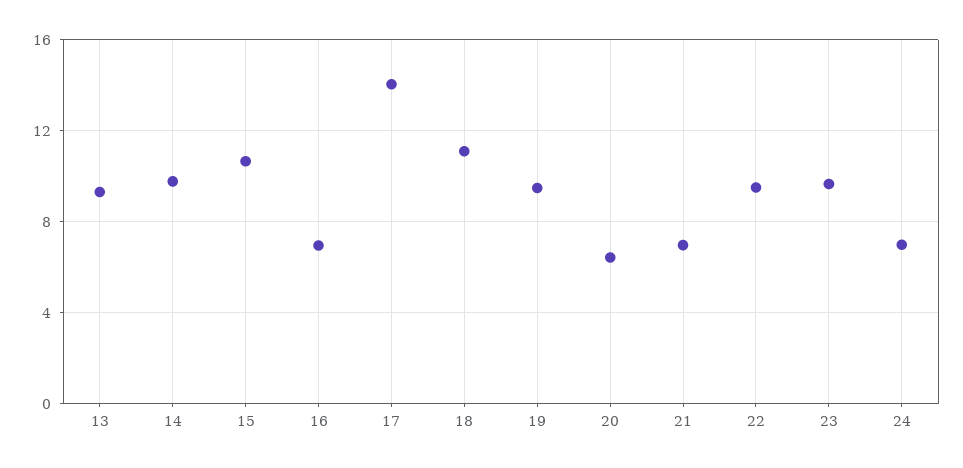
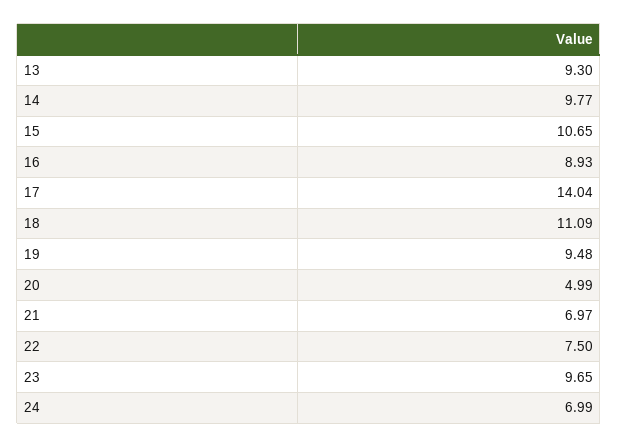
16: 7 -> 8.93
20: 6.5 -> 4.99
22: 9.5 -> 7.5

